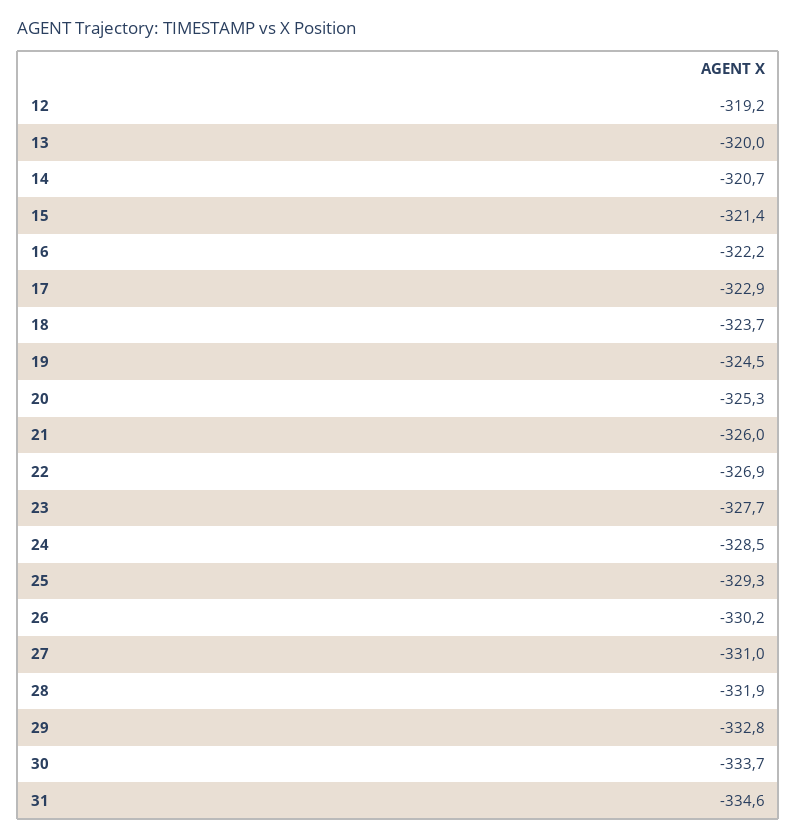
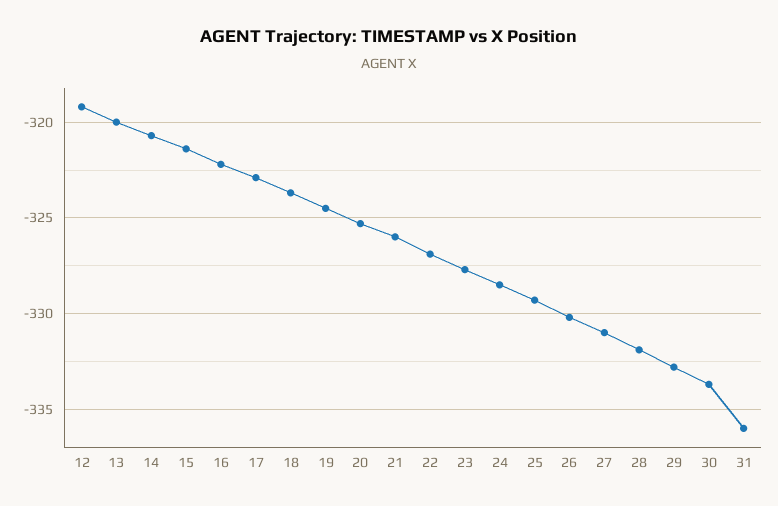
31: -334.6 -> -336

